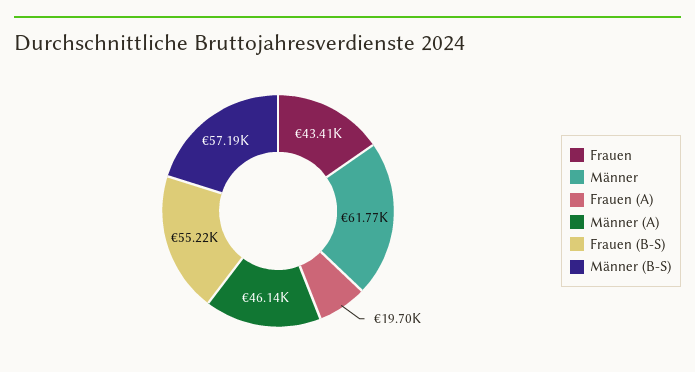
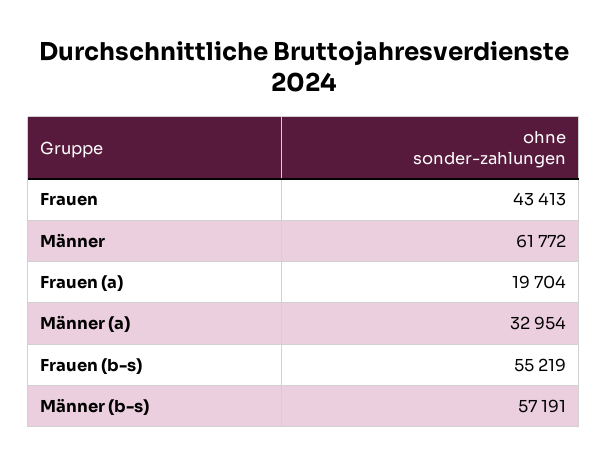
Männer (A): 46140 -> 32954

